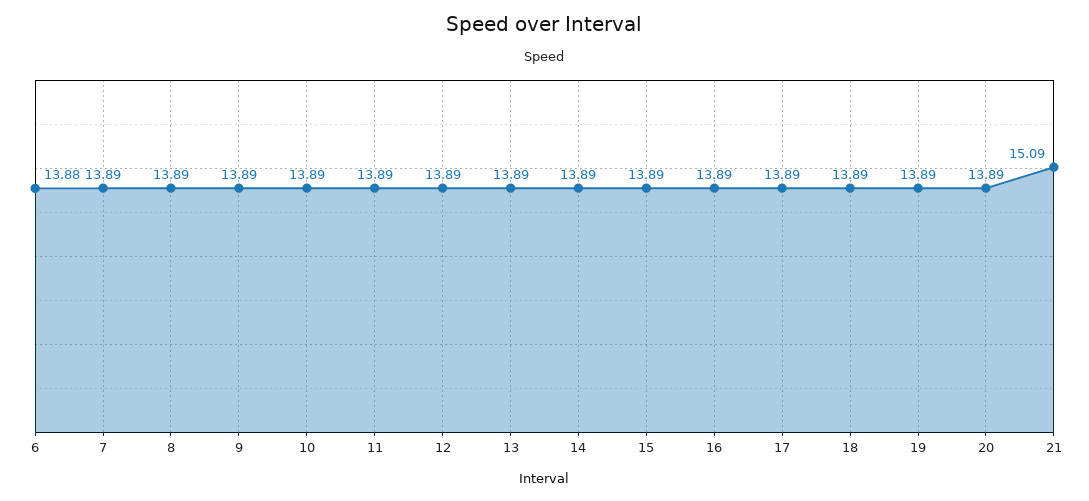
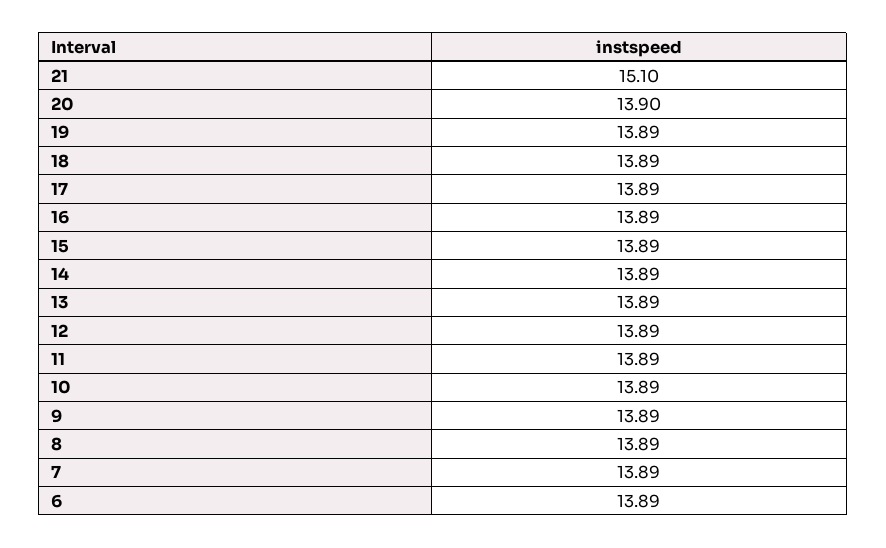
6: 13.88 -> 13.89
20: 13.89 -> 13.9
21: 15.09 -> 15.1

